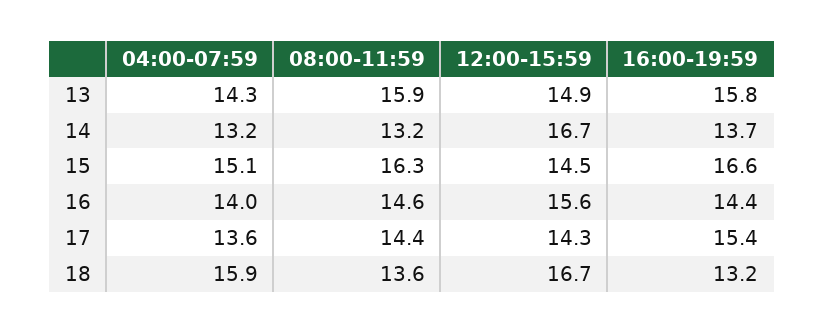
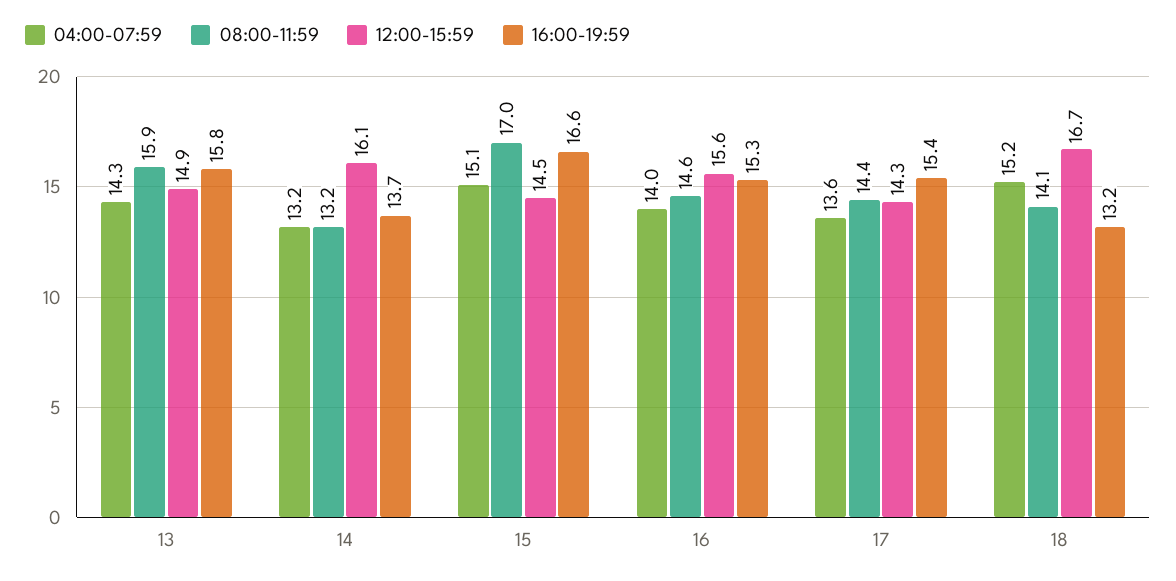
12:00-15:59, 14: 16.7 -> 16.1
08:00-11:59, 15: 16.3 -> 17
16:00-19:59, 16: 14.4 -> 15.3
04:00-07:59, 18: 15.9 -> 15.2
08:00-11:59, 18: 13.6 -> 14.1

